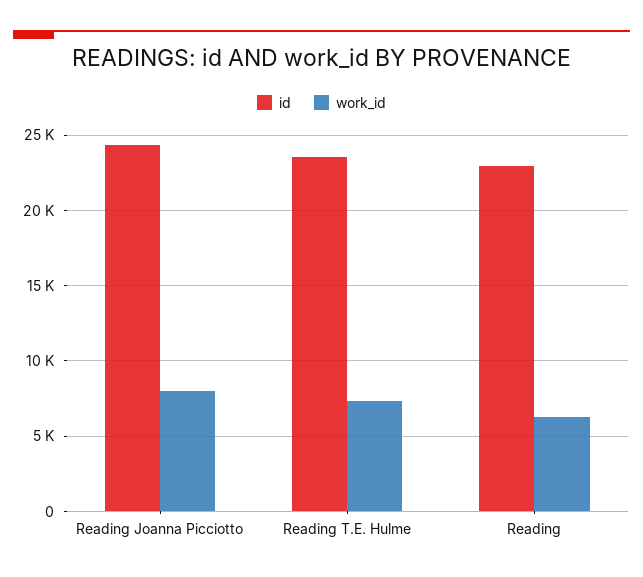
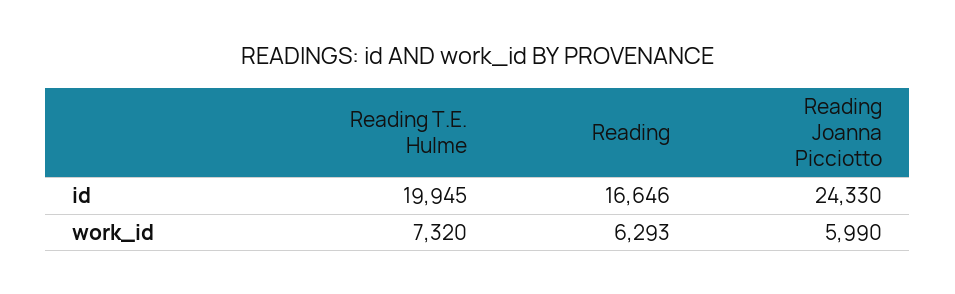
work_id, Reading Joanna Picciotto: 8000 -> 5990
id, Reading T.E. Hulme: 23500 -> 19945
id, Reading: 23000 -> 16646

